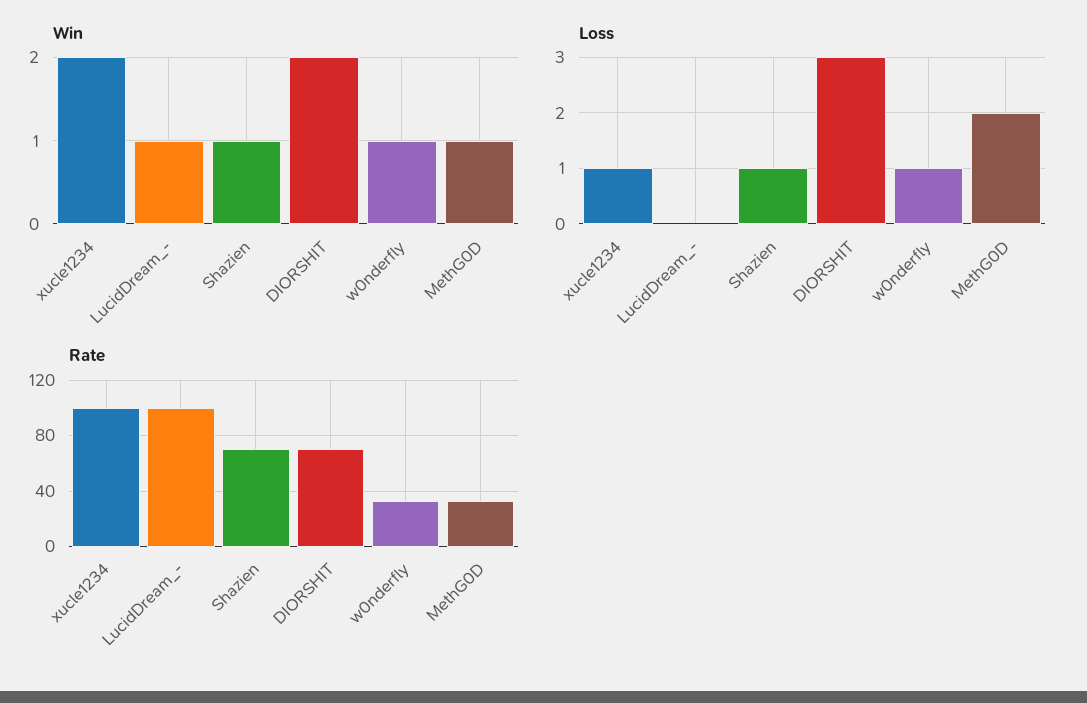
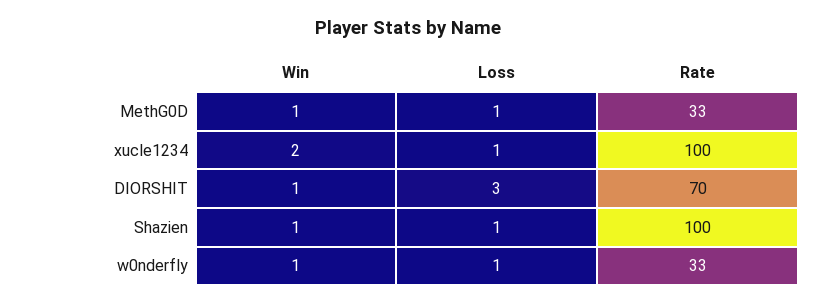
Win, LucidDream_-: 1 -> none
Win, DIORSHIT: 2 -> 1
Loss, LucidDream_-: 0 -> none
Loss, MethG0D: 2 -> 1
Rate, LucidDream_-: 100 -> none
Rate, Shazien: 70 -> 100

